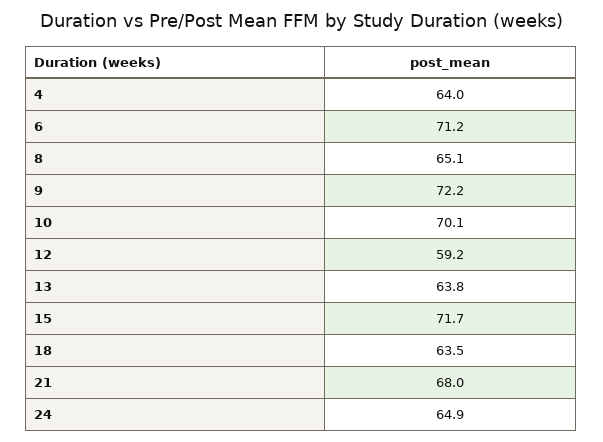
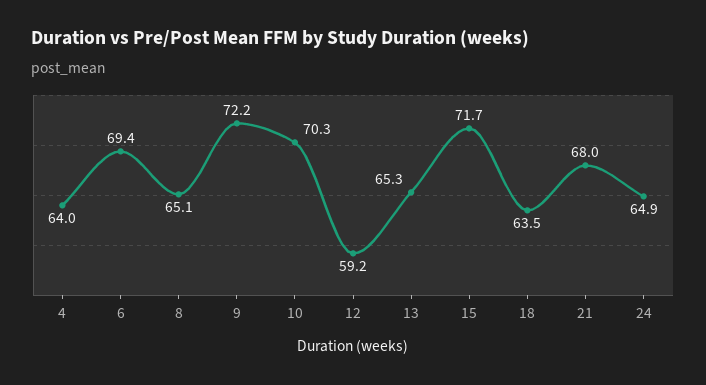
6: 71.2 -> 69.4
10: 70.1 -> 70.3
13: 63.8 -> 65.3

